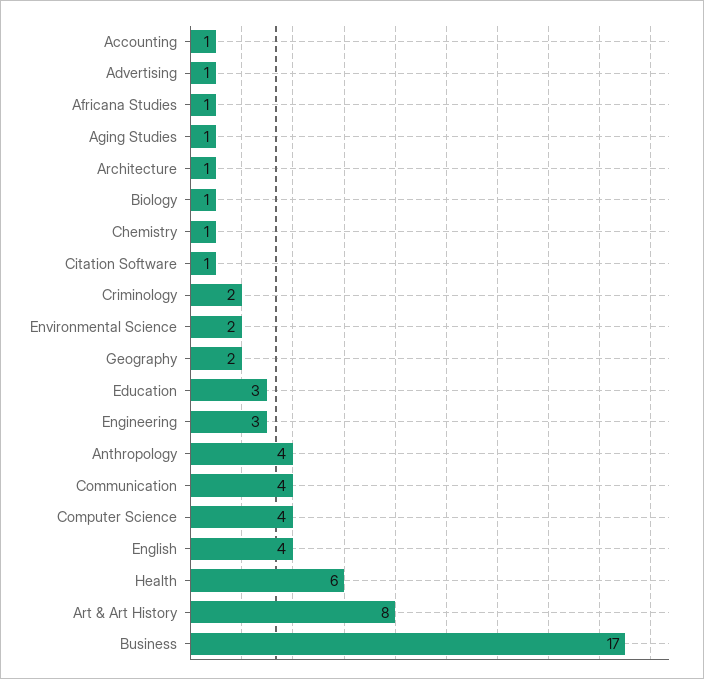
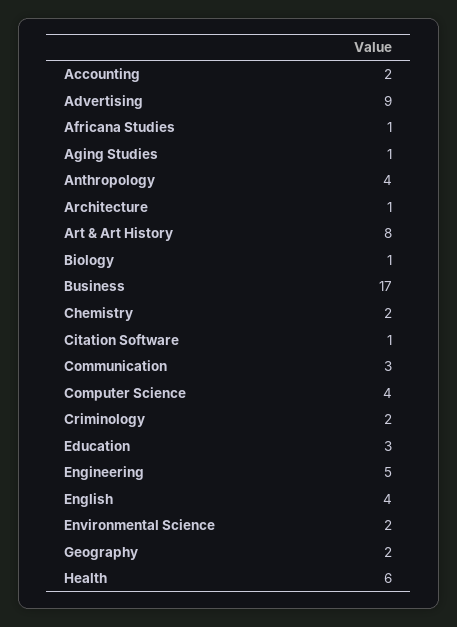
Accounting: 1 -> 2
Advertising: 1 -> 9
Chemistry: 1 -> 2
Engineering: 3 -> 5
Communication: 4 -> 3

